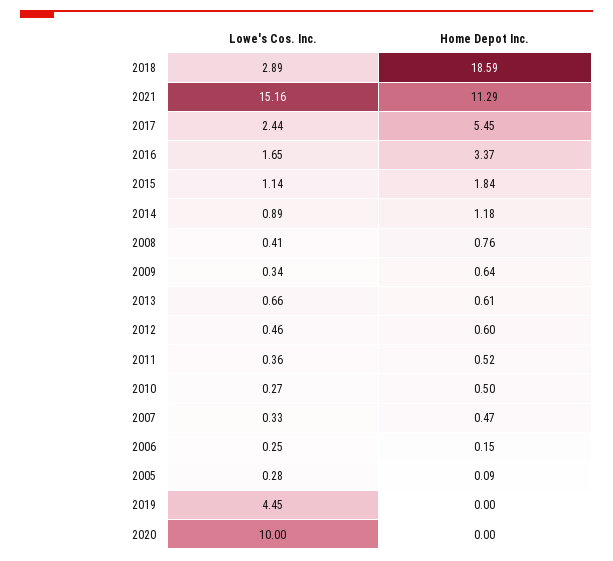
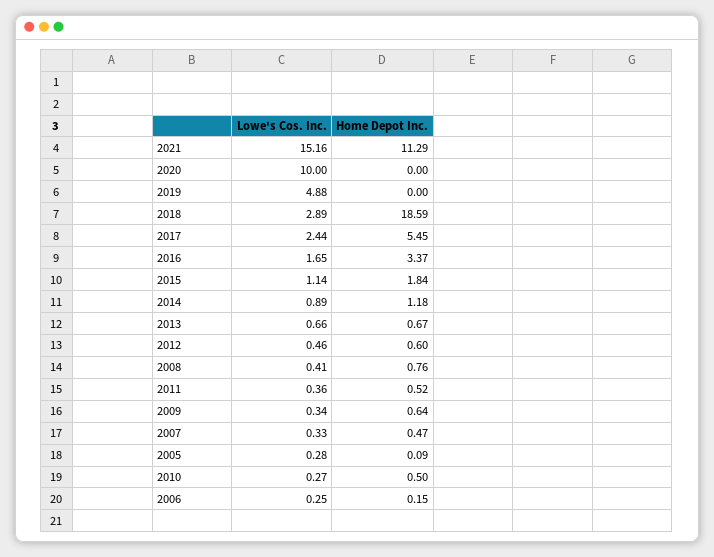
Home Depot Inc., 2013: 0.61 -> 0.67
Lowe's Cos. Inc., 2019: 4.45 -> 4.88

